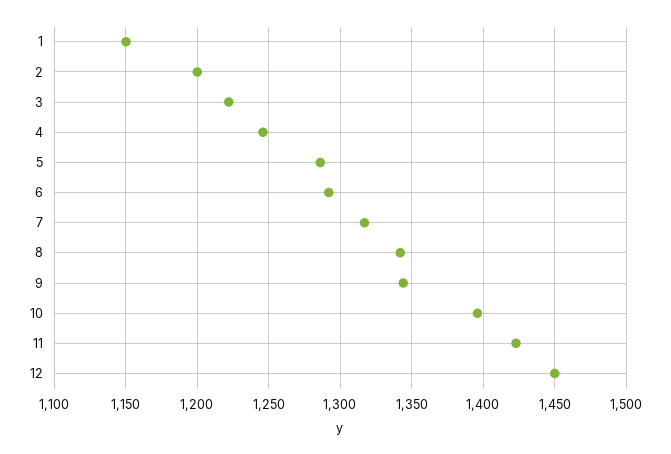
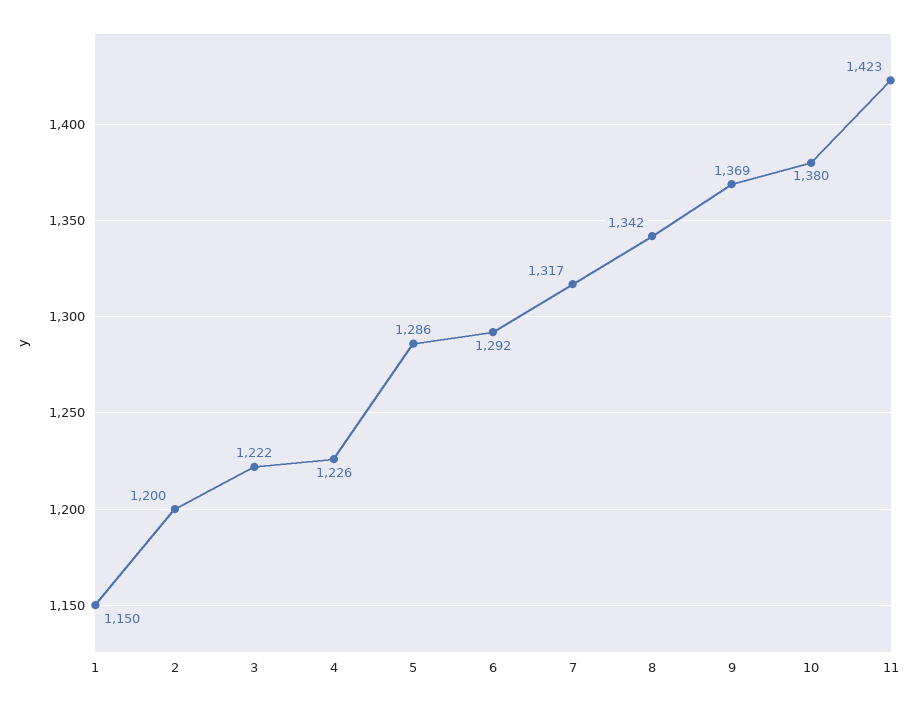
4: 1245 -> 1226
9: 1345 -> 1369
10: 1395 -> 1380
12: 1450 -> none

